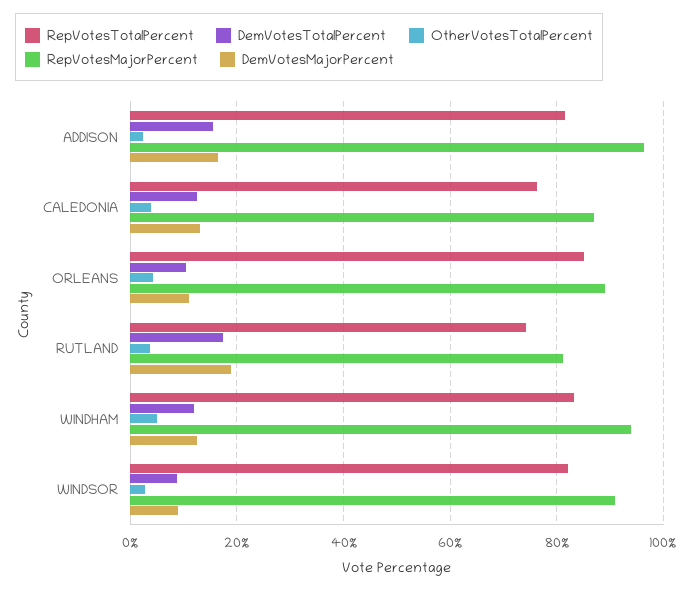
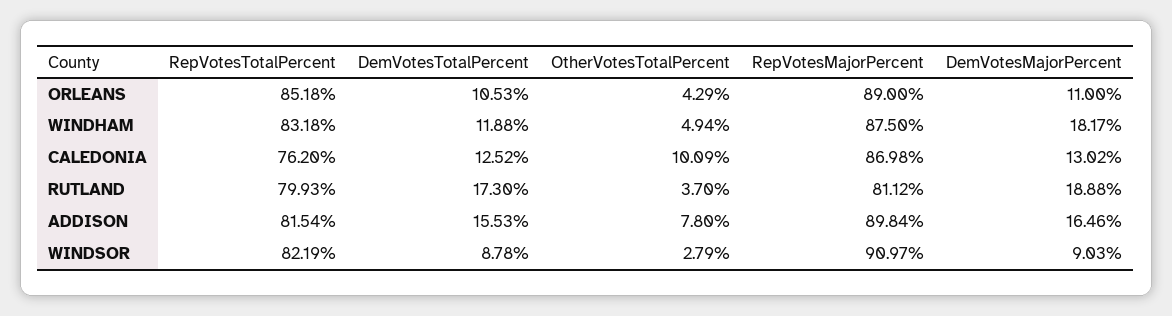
OtherVotesTotalPercent, ADDISON: 2 -> 7.8
RepVotesMajorPercent, ADDISON: 96 -> 89.84
OtherVotesTotalPercent, CALEDONIA: 4 -> 10.09
RepVotesTotalPercent, RUTLAND: 74 -> 79.93
RepVotesMajorPercent, WINDHAM: 94 -> 87.5
DemVotesMajorPercent, WINDHAM: 12 -> 18.17

